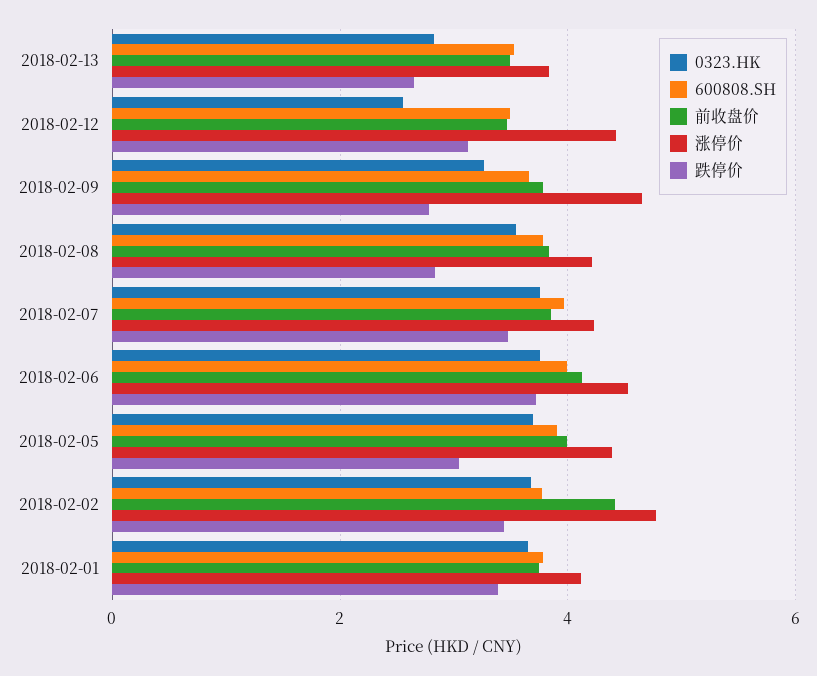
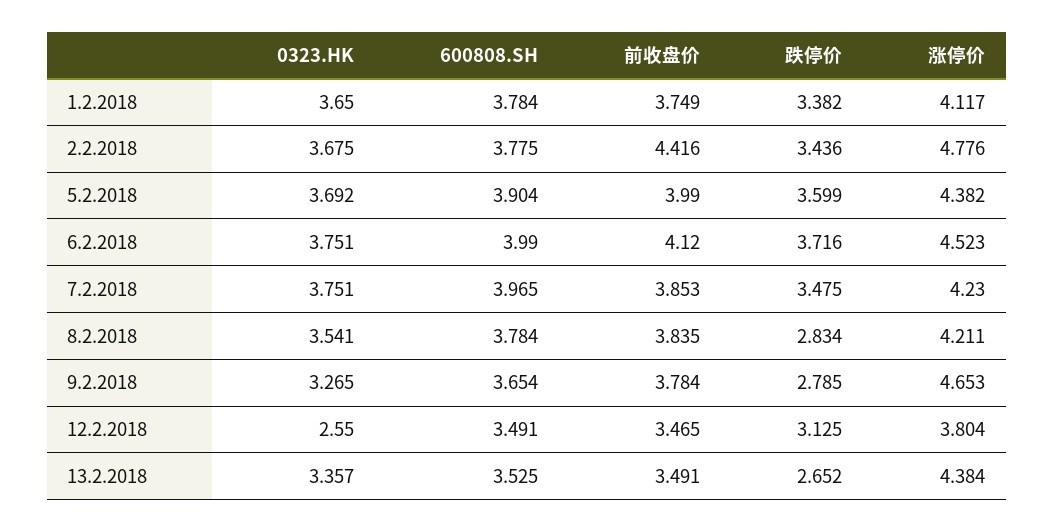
0323.HK, 2018-02-13: 2.8 -> 3.357
涨停价, 2018-02-13: 3.8 -> 4.384
涨停价, 2018-02-12: 4.4 -> 3.804
跌停价, 2018-02-05: 3 -> 3.599

